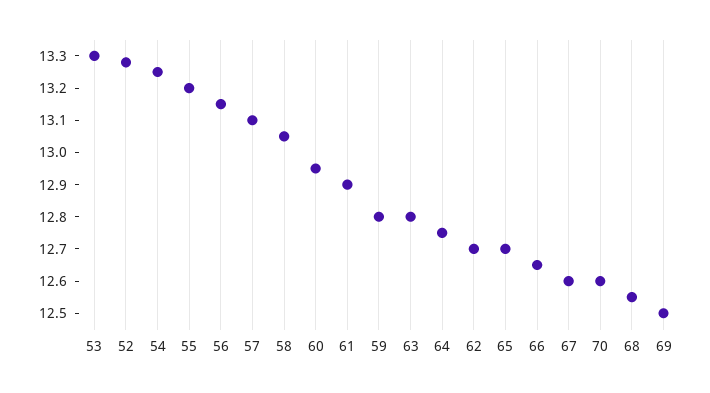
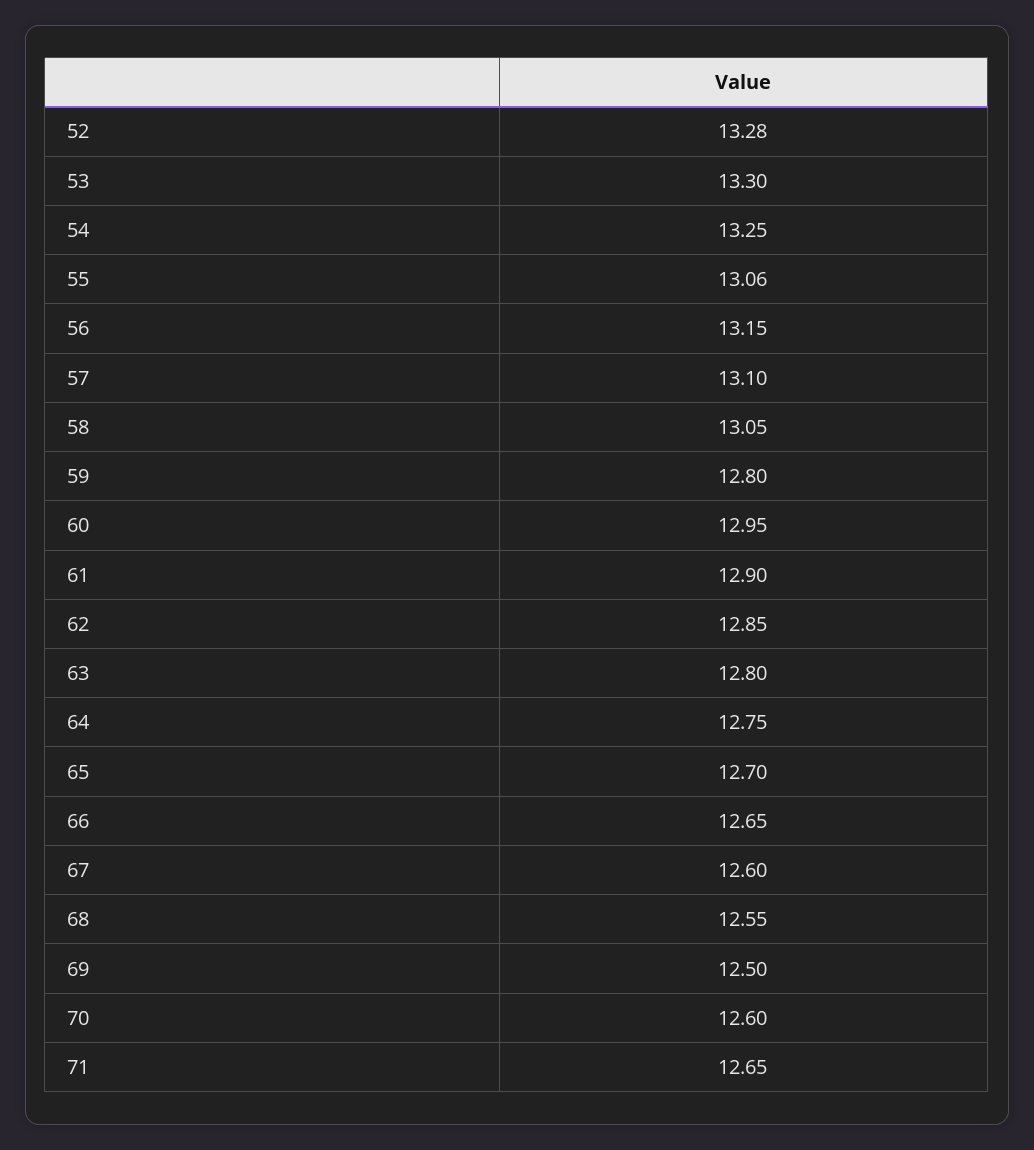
55: 13.2 -> 13.06
62: 12.7 -> 12.85
71: none -> 12.65

